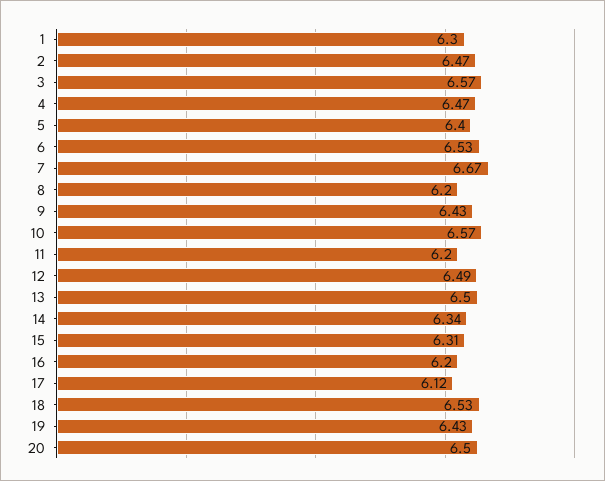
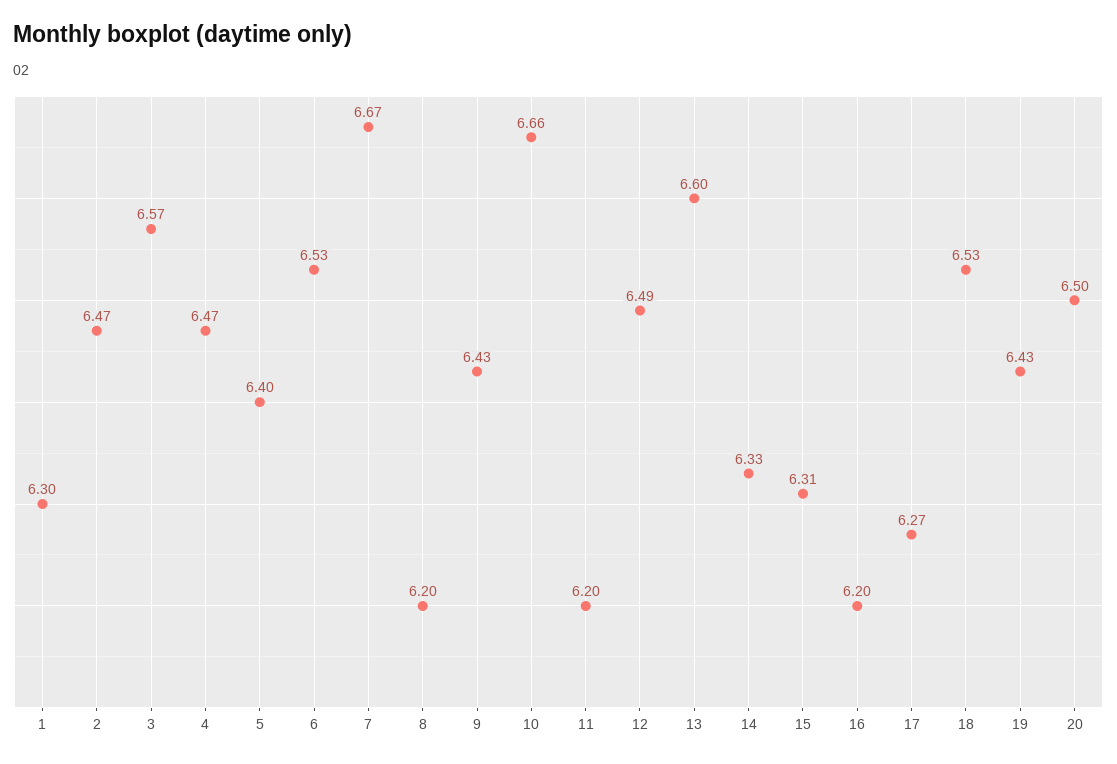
10: 6.57 -> 6.66
13: 6.5 -> 6.6
14: 6.34 -> 6.33
17: 6.12 -> 6.27

